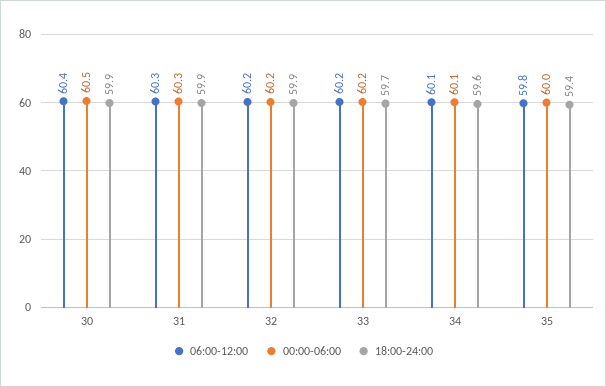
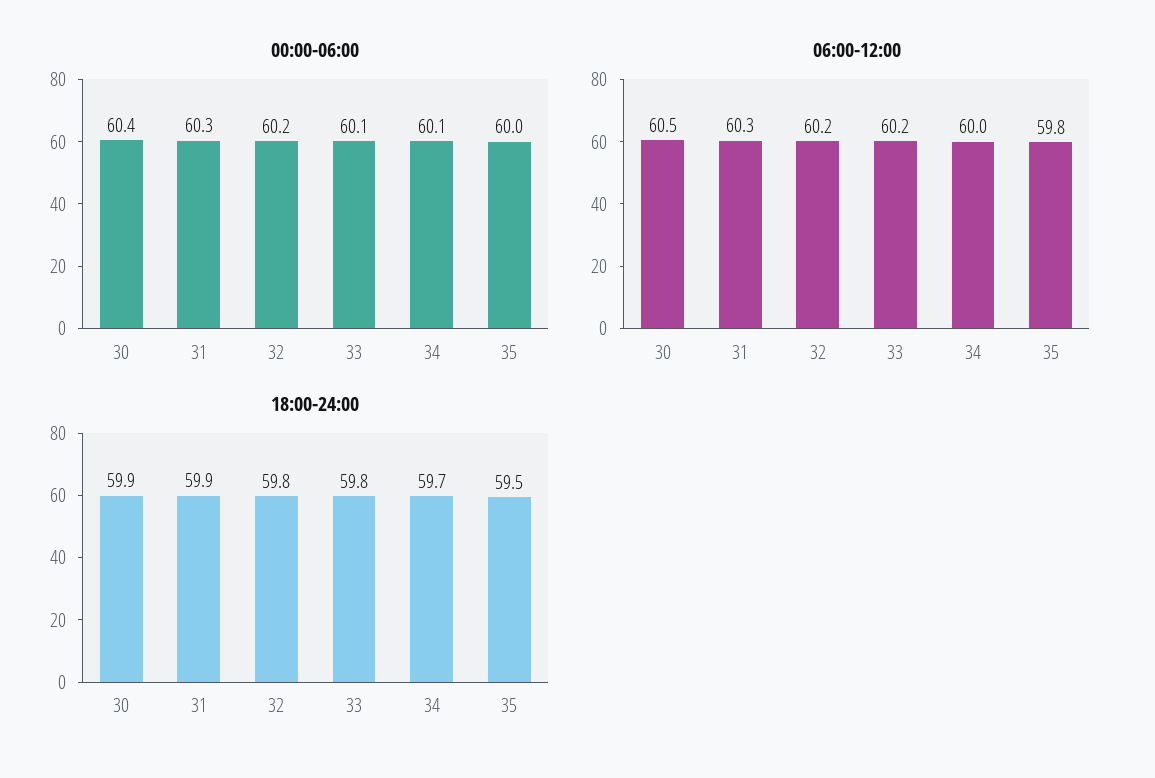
06:00-12:00, 30: 60.4 -> 60.5
00:00-06:00, 30: 60.5 -> 60.4
18:00-24:00, 32: 59.9 -> 59.8
00:00-06:00, 33: 60.2 -> 60.1
18:00-24:00, 33: 59.7 -> 59.8
06:00-12:00, 34: 60.1 -> 60
18:00-24:00, 34: 59.6 -> 59.7
18:00-24:00, 35: 59.4 -> 59.5

